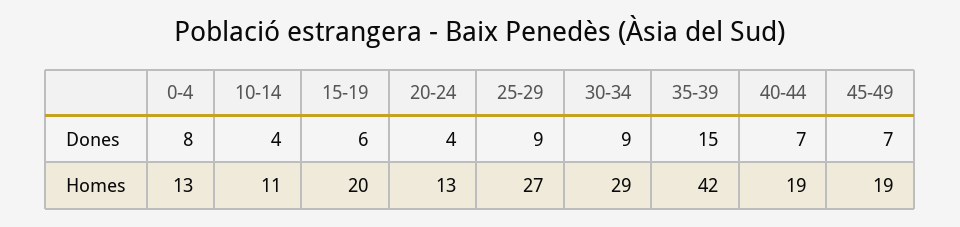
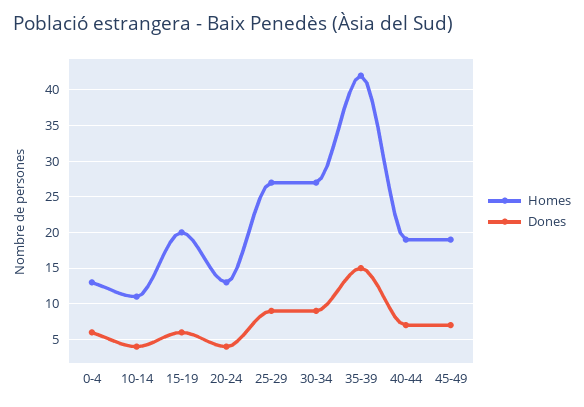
Dones, 0-4: 8 -> 6
Homes, 30-34: 29 -> 27

